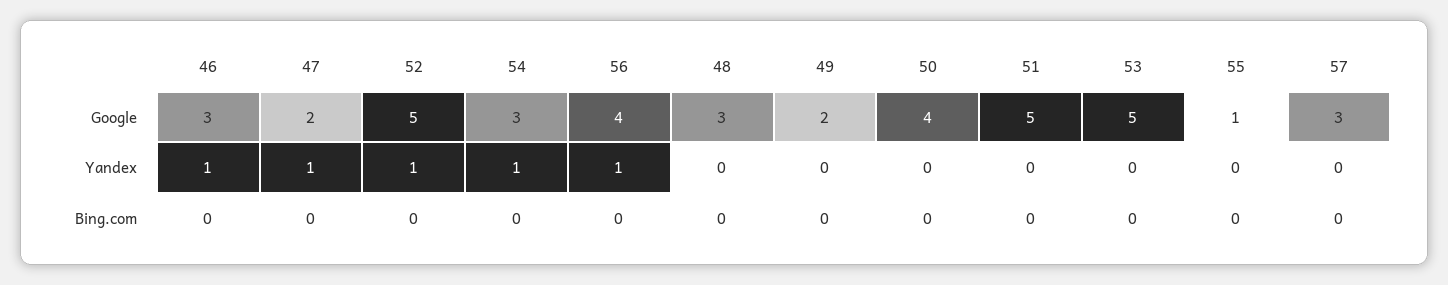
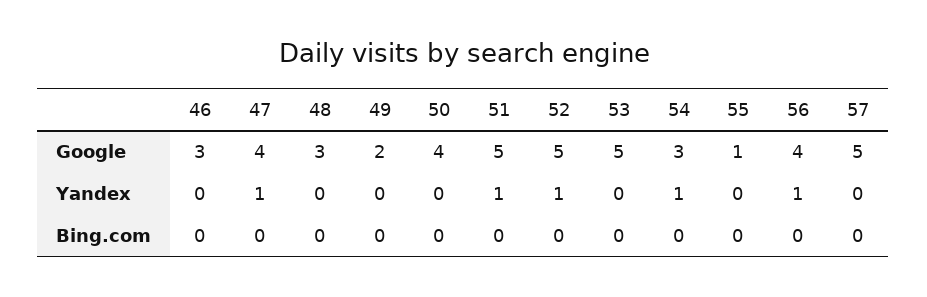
47, Google: 2 -> 4
57, Google: 3 -> 5
46, Yandex: 1 -> 0
51, Yandex: 0 -> 1

